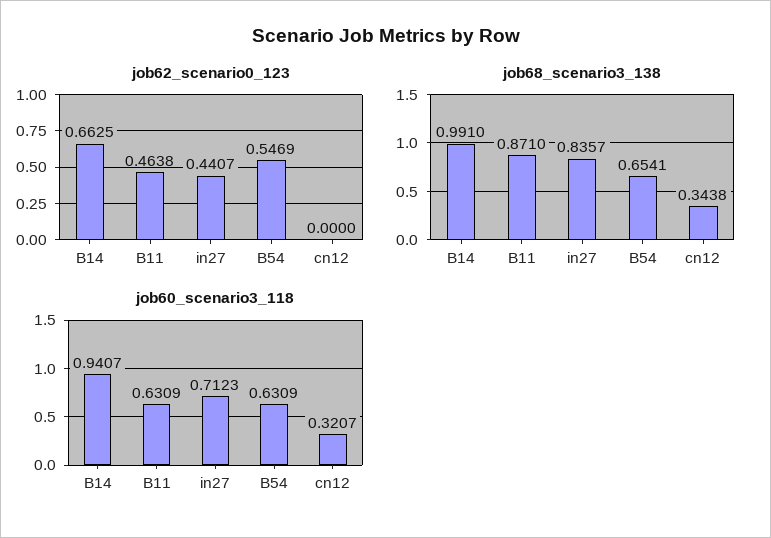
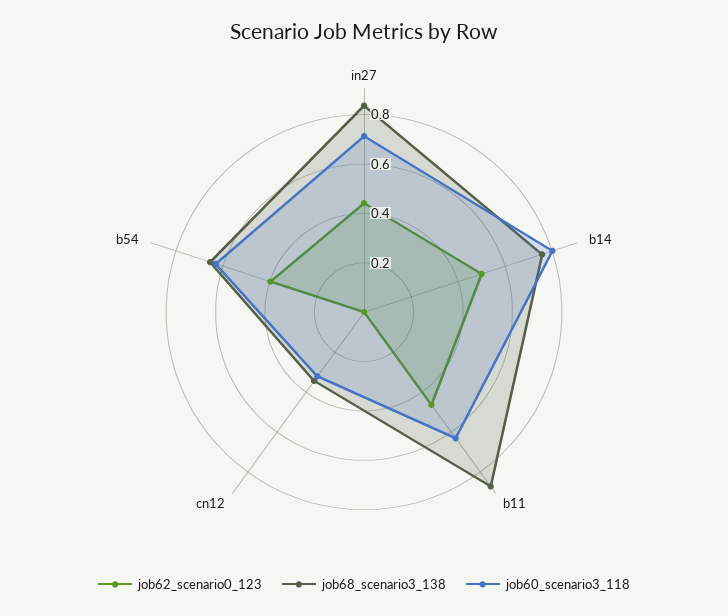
job62_scenario0_123, B14: 0.6625 -> 0.5
job62_scenario0_123, B54: 0.5469 -> 0.4
job68_scenario3_138, B14: 0.991 -> 0.75
job60_scenario3_118, B14: 0.9407 -> 0.8

